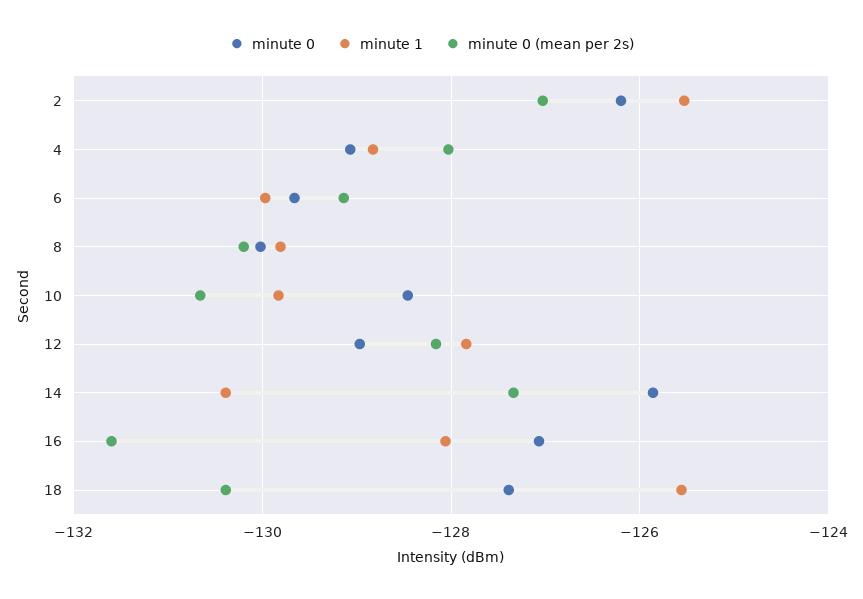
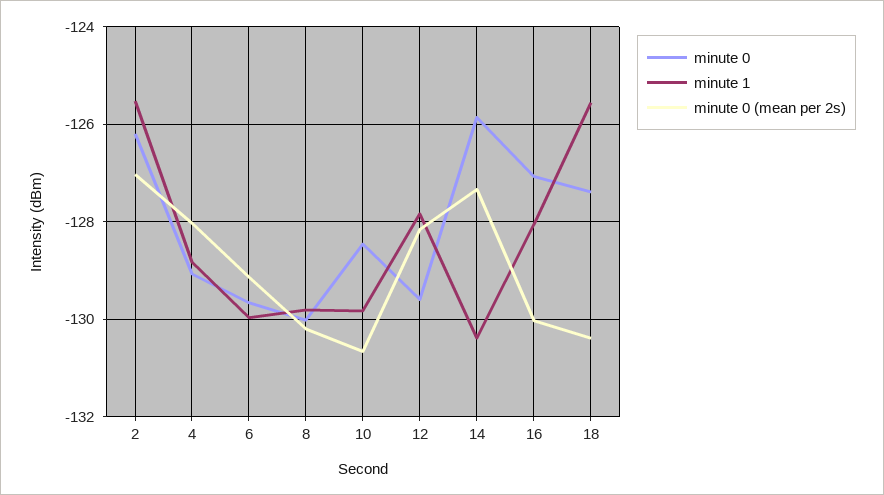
minute 0, 12: -129 -> -129.6
minute 0 (mean per 2s), 16: -131.6 -> -130

